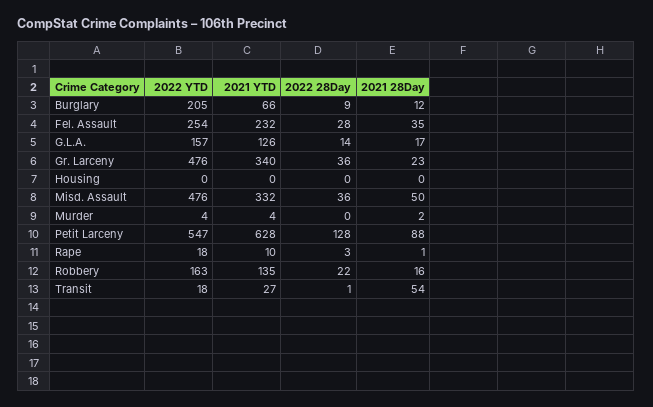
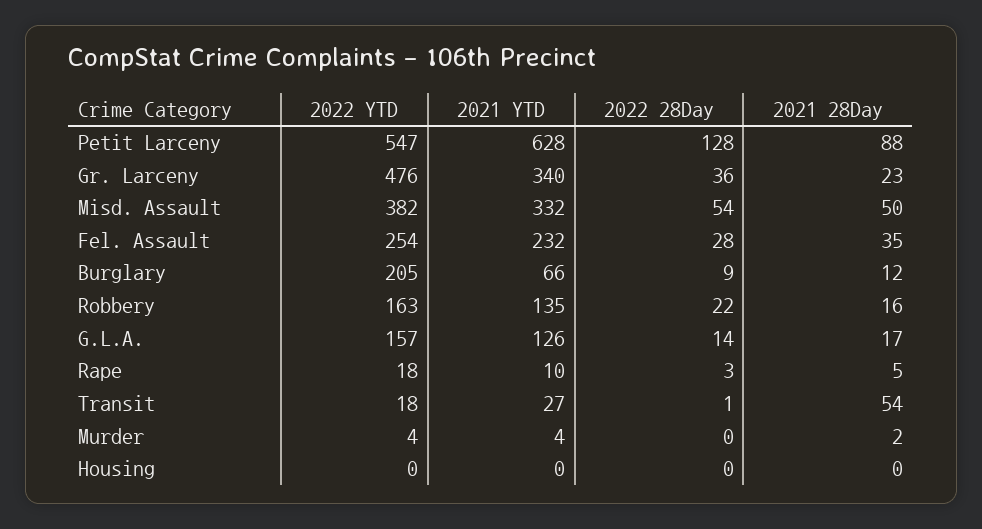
2022 YTD, Misd. Assault: 476 -> 382
2022 28Day, Misd. Assault: 36 -> 54
2021 28Day, Rape: 1 -> 5

